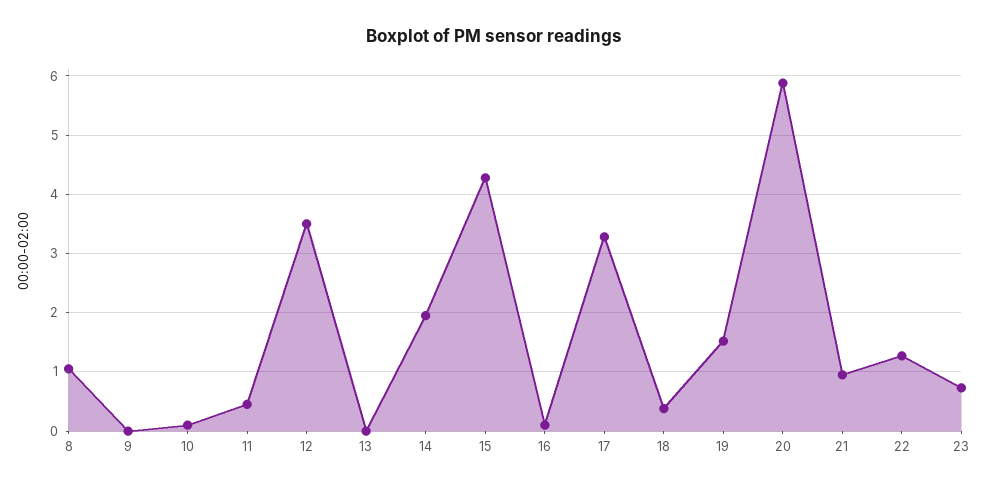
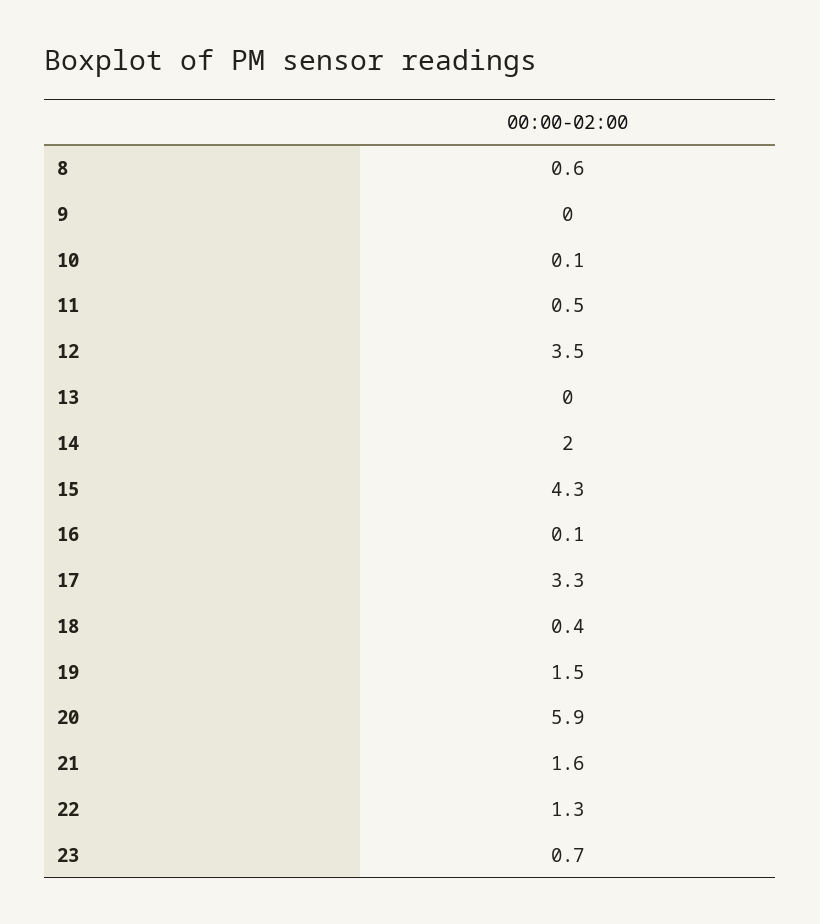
8: 1 -> 0.6
21: 1 -> 1.6

